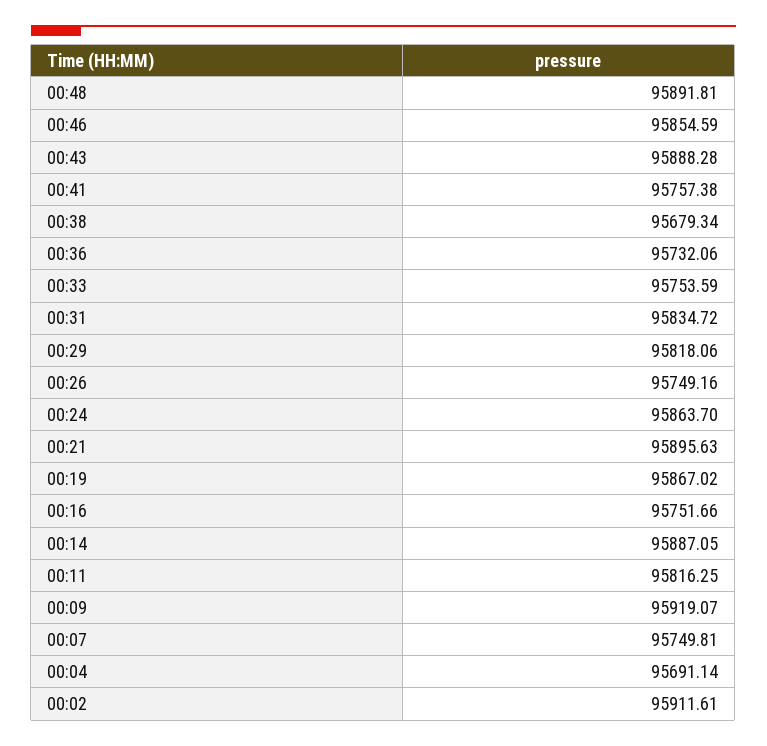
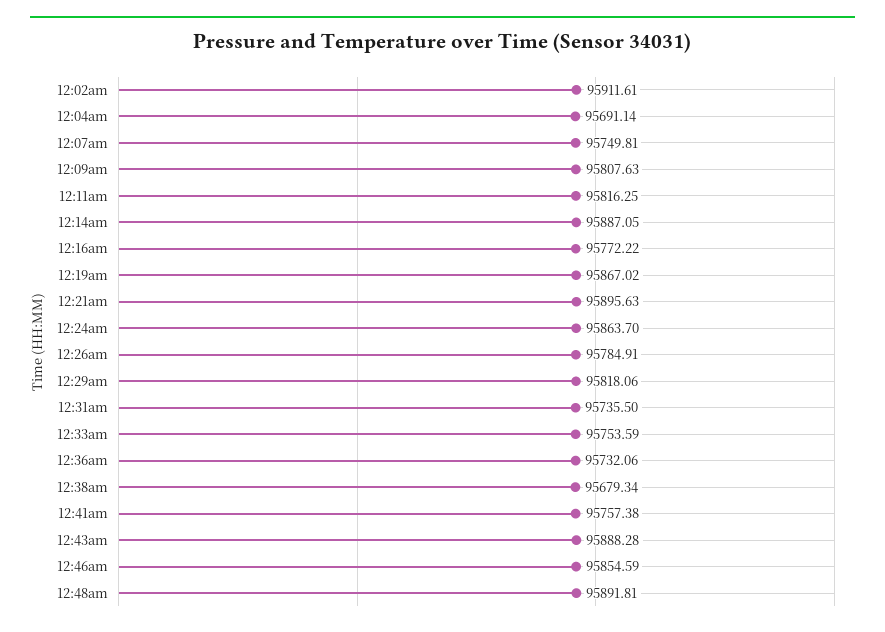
00:31: 95834.72 -> 95735.5
00:26: 95749.16 -> 95784.91
00:16: 95751.66 -> 95772.22
00:09: 95919.07 -> 95807.63

